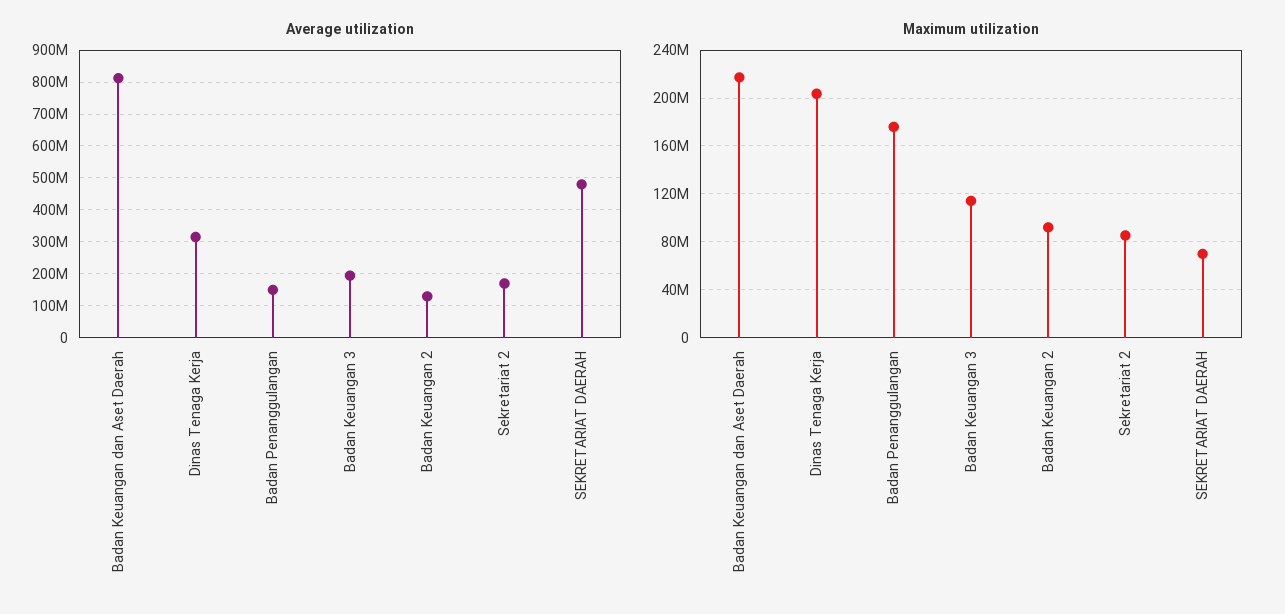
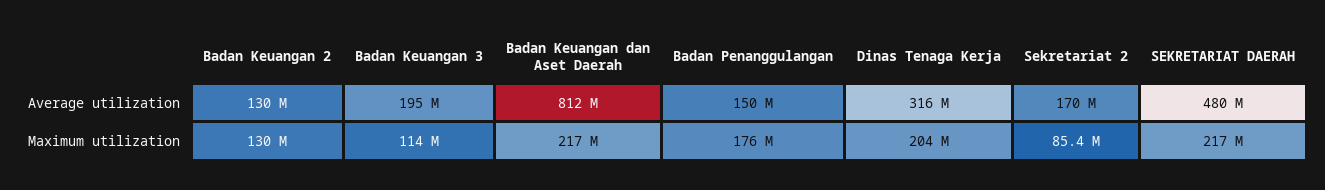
Maximum utilization, Badan Keuangan 2: 90000000 -> 130000000
Maximum utilization, SEKRETARIAT DAERAH: 70000000 -> 217000000

